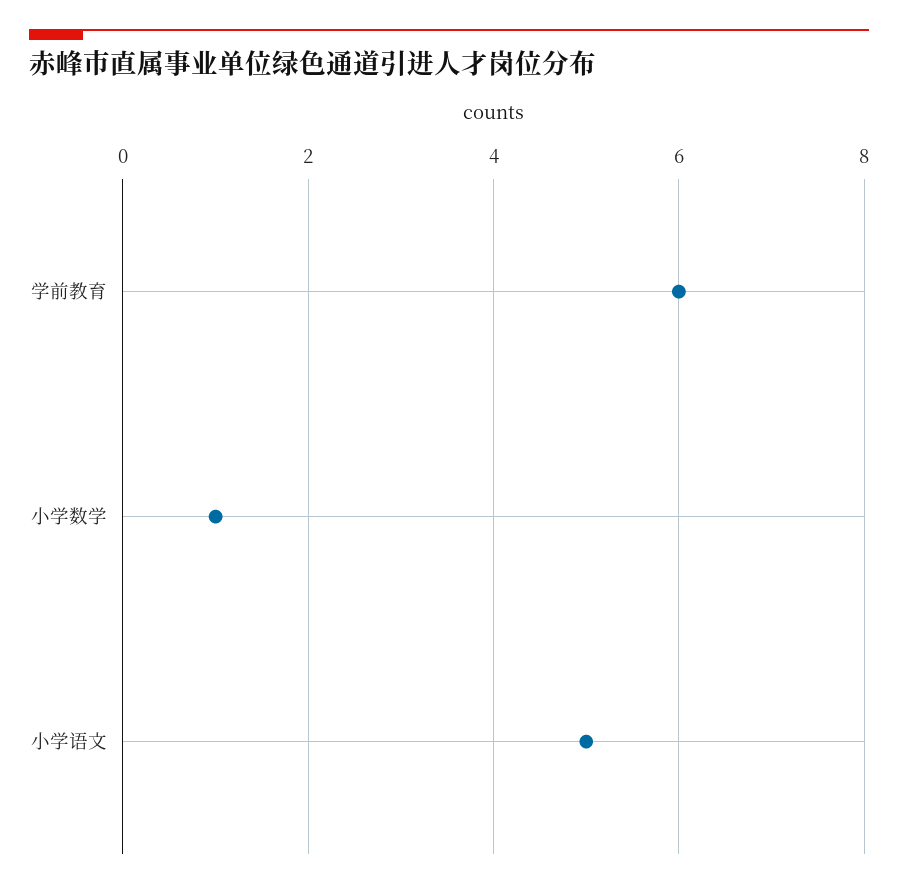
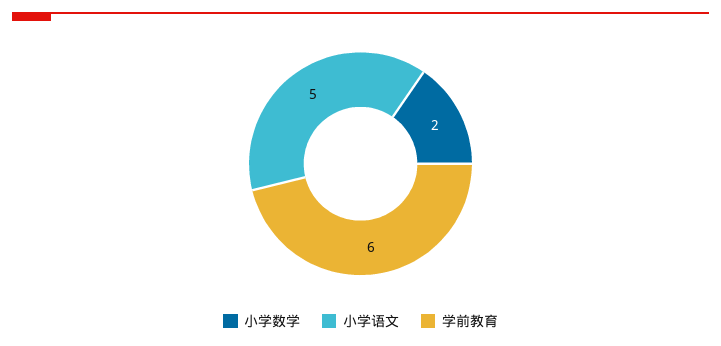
小学数学: 1 -> 2

